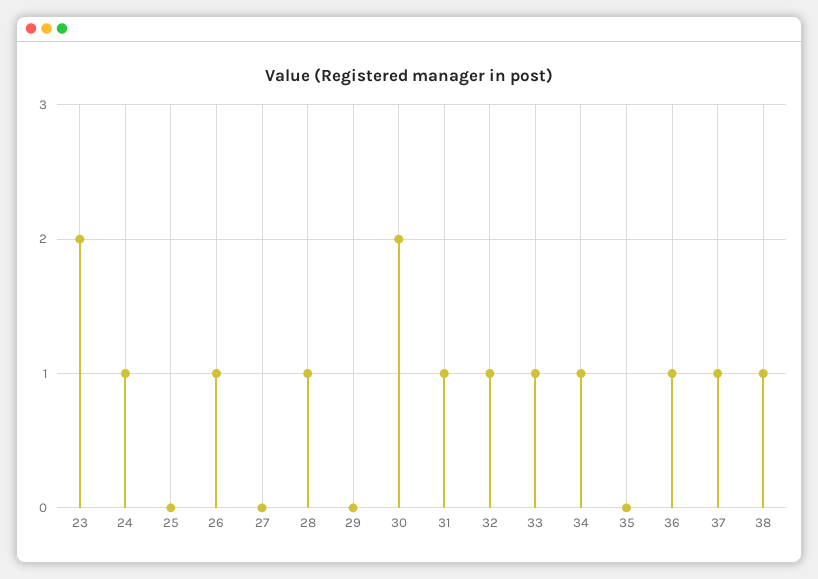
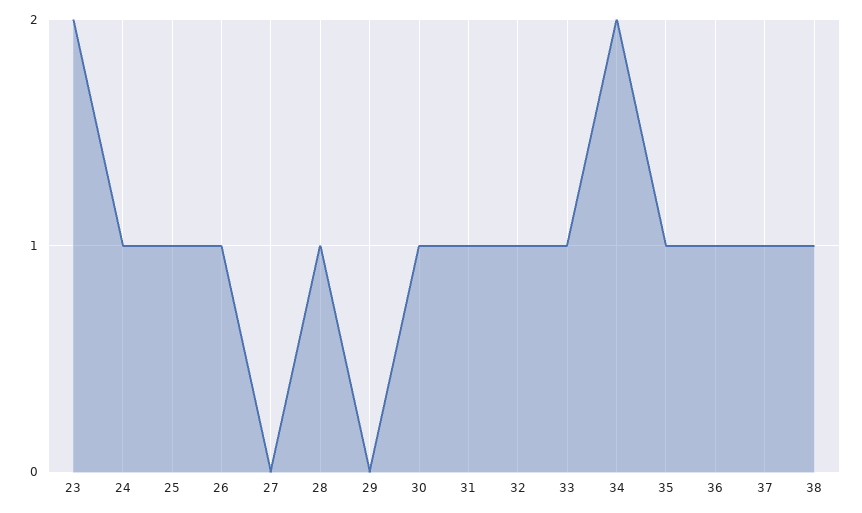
25: 0 -> 1
30: 2 -> 1
34: 1 -> 2
35: 0 -> 1

